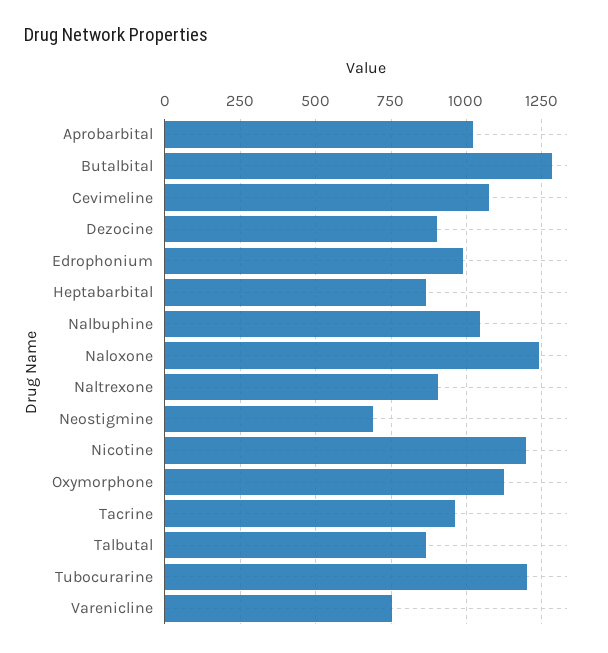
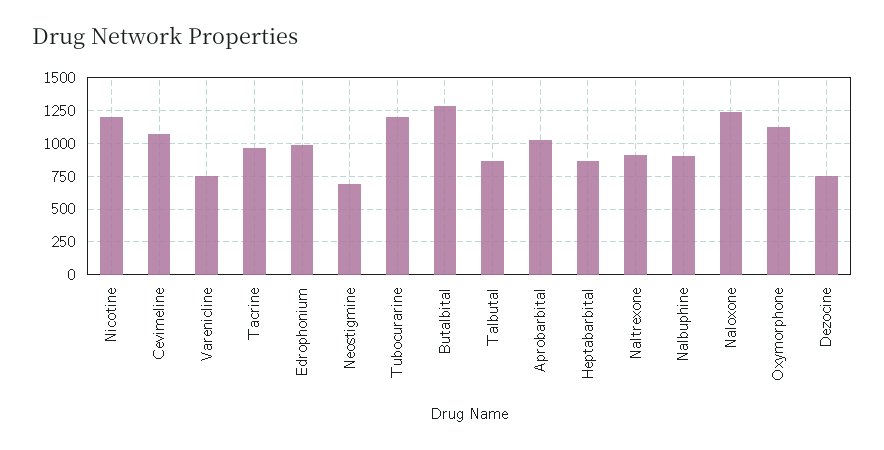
Dezocine: 900 -> 750
Nalbuphine: 1050 -> 900

